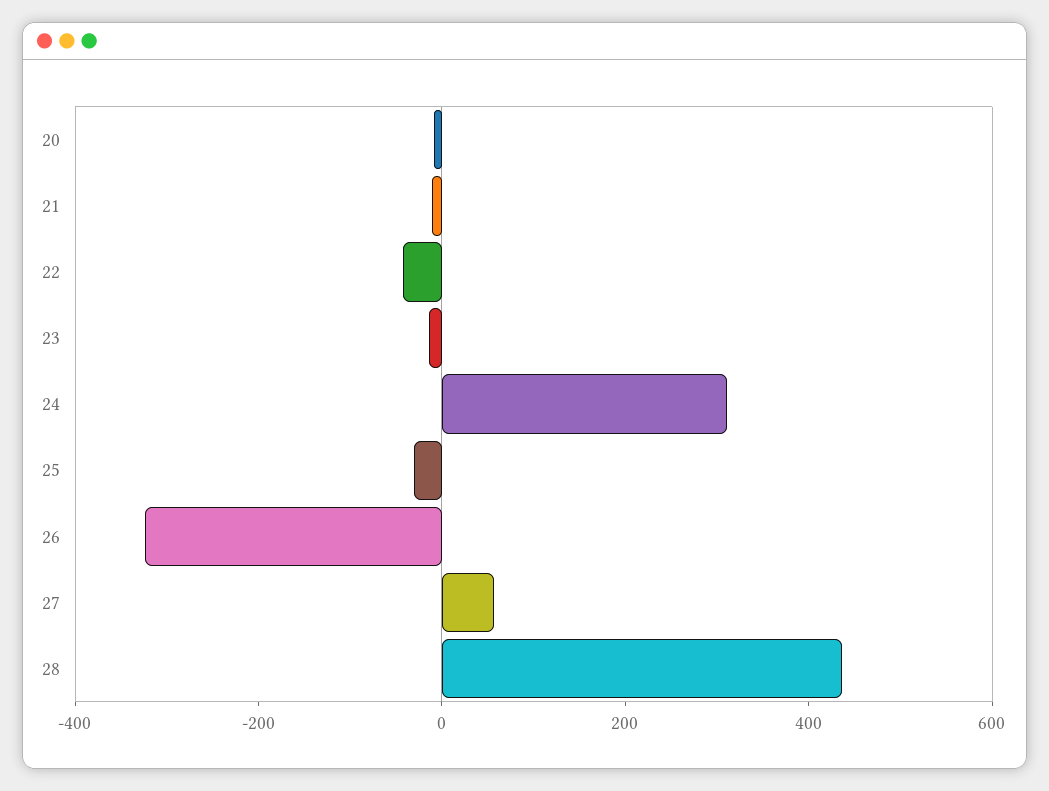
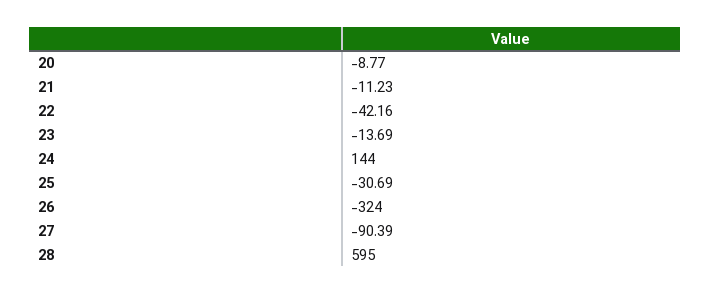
24: 300 -> 144
27: 50 -> -90.39
28: 450 -> 595

